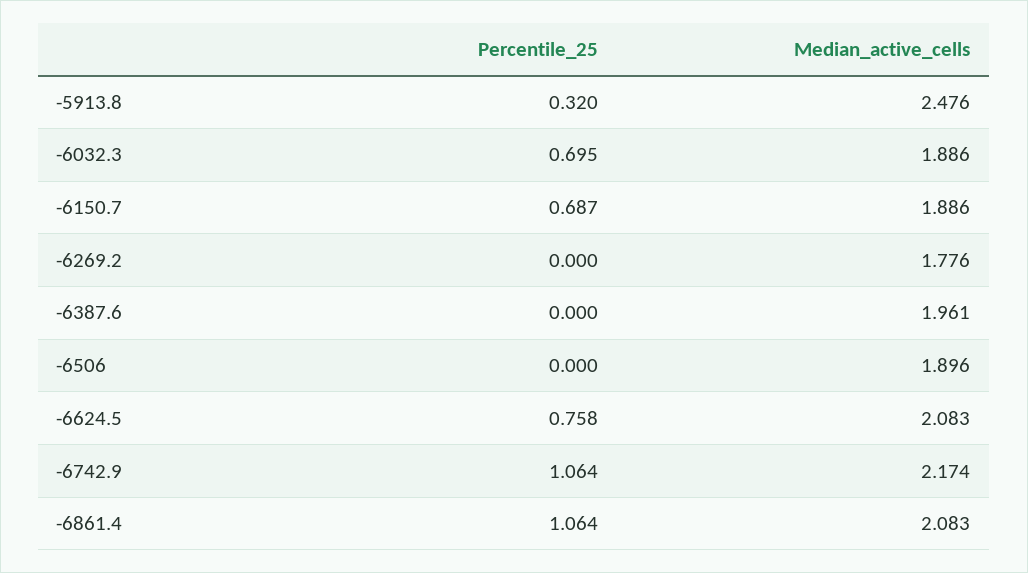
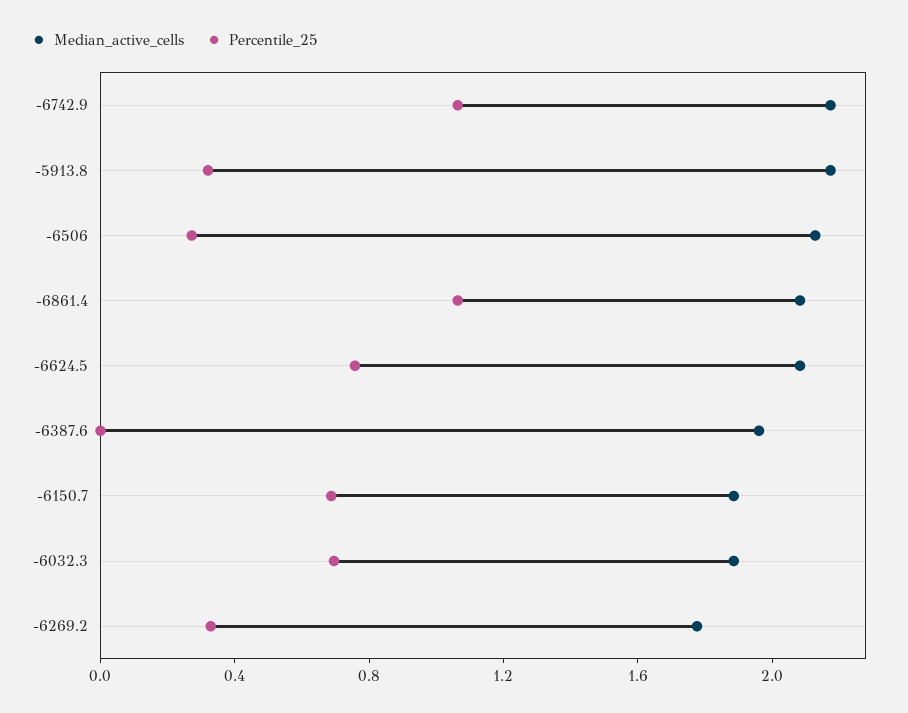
Median_active_cells, -5913.8: 2.476 -> 2.2
Percentile_25, -6269.2: 0 -> 0.3
Percentile_25, -6506: 0 -> 0.3
Median_active_cells, -6506: 1.896 -> 2.1

